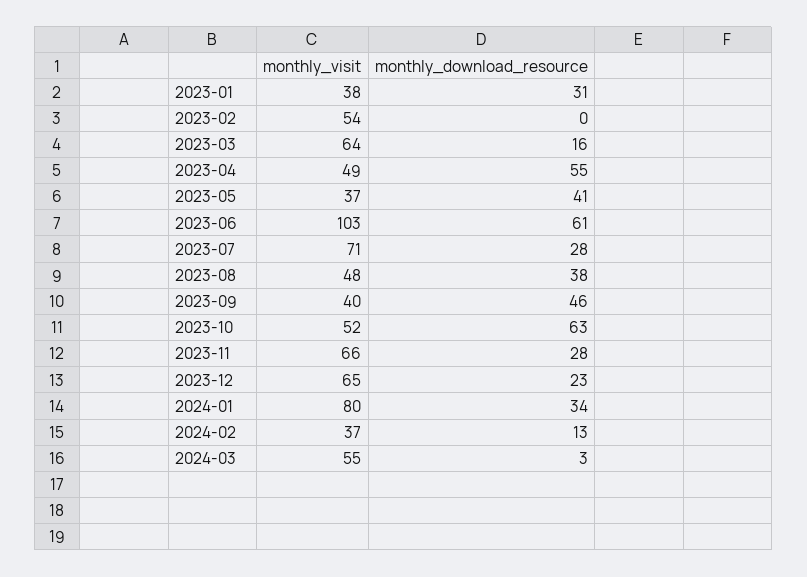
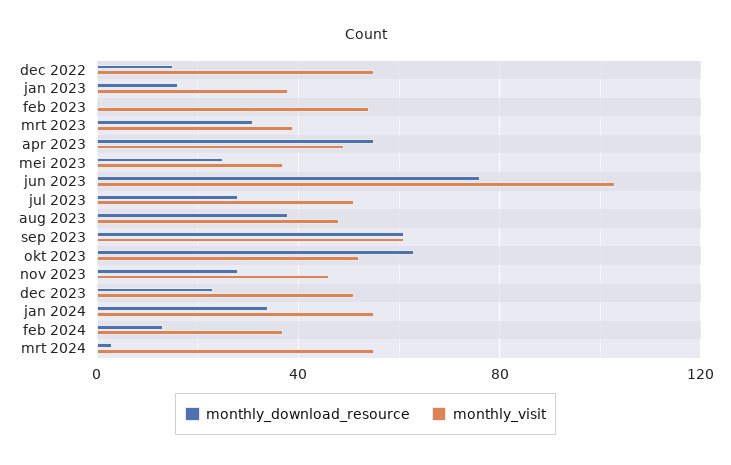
monthly_download_resource, 2023-01: 31 -> 15
monthly_visit, 2023-03: 64 -> 40
monthly_download_resource, 2023-03: 16 -> 30
monthly_download_resource, 2023-05: 41 -> 25
monthly_download_resource, 2023-06: 61 -> 75
monthly_visit, 2023-07: 71 -> 50
monthly_visit, 2023-09: 40 -> 60
monthly_download_resource, 2023-09: 46 -> 60
monthly_visit, 2023-11: 66 -> 45
monthly_visit, 2023-12: 65 -> 50
monthly_visit, 2024-01: 80 -> 55
monthly_download_resource, dec 2022: none -> 15
monthly_visit, dec 2022: none -> 55

